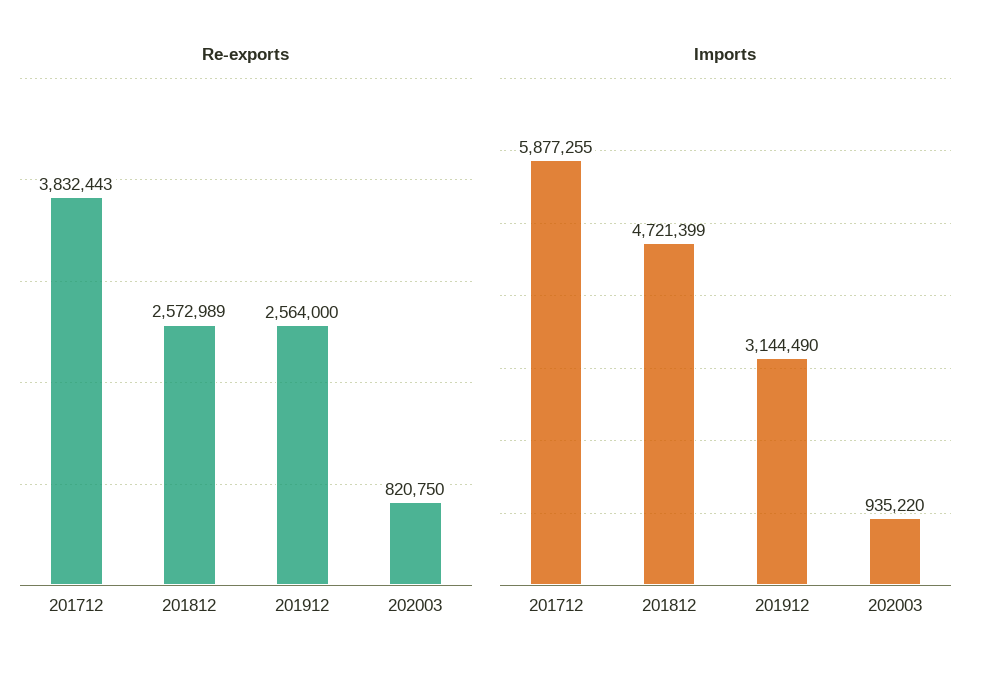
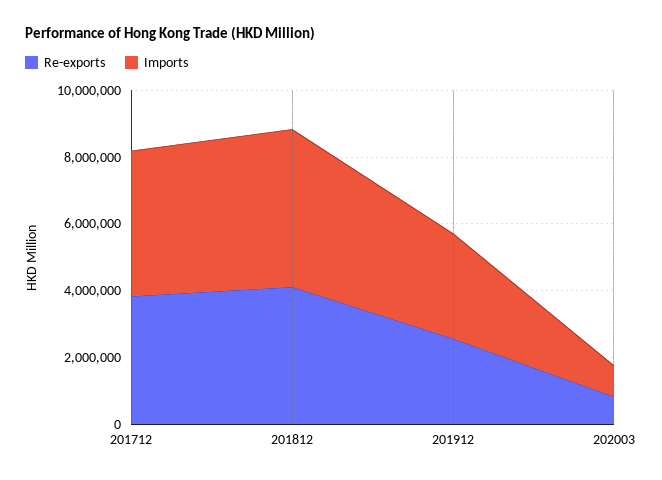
Re-exports, 201812: 2572989 -> 4000000
Imports, 201712: 5877255 -> 4500000

